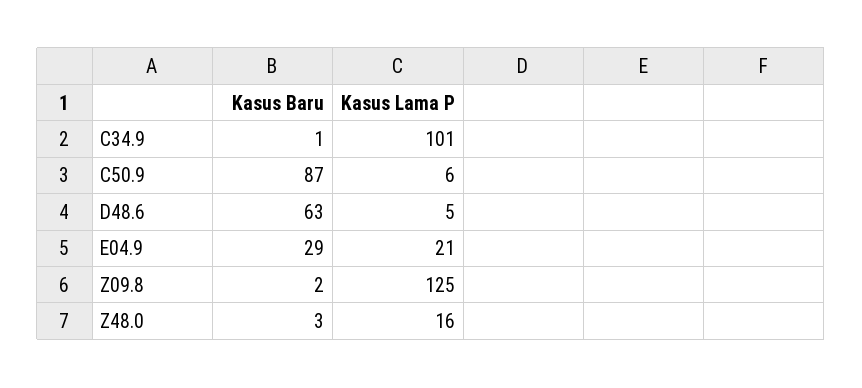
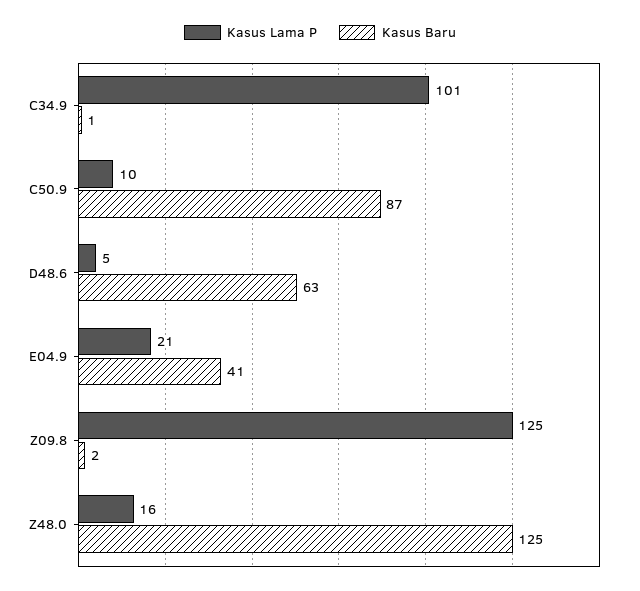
Kasus Lama P, C50.9: 6 -> 10
Kasus Baru, E04.9: 29 -> 41
Kasus Baru, Z48.0: 3 -> 125

